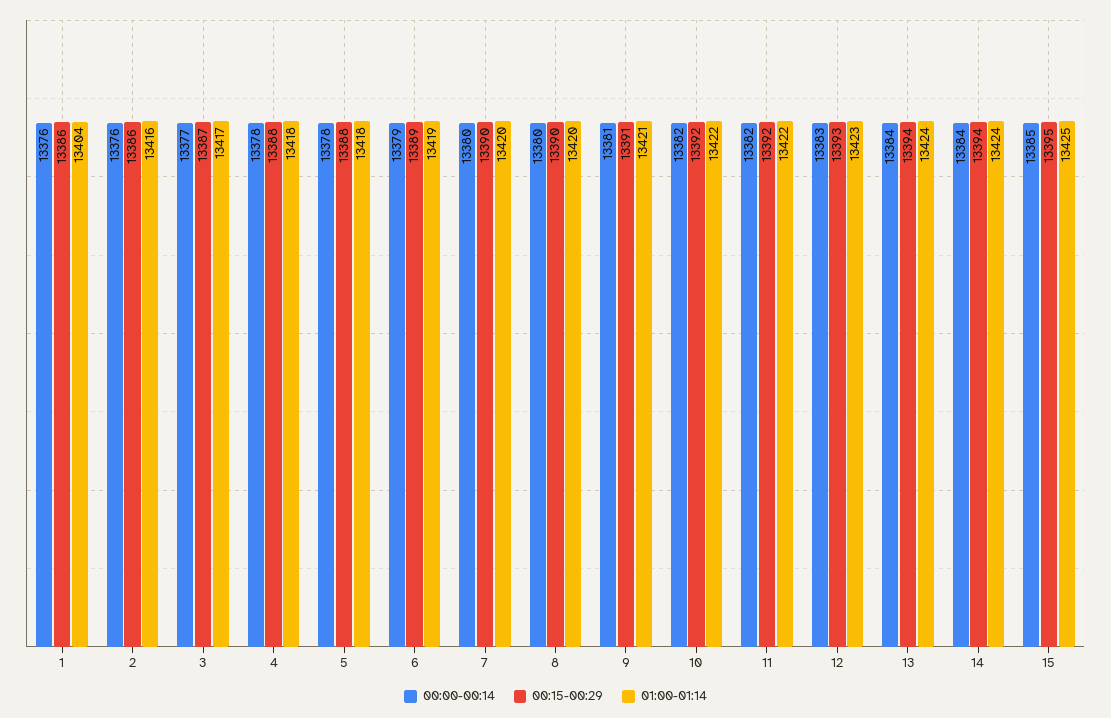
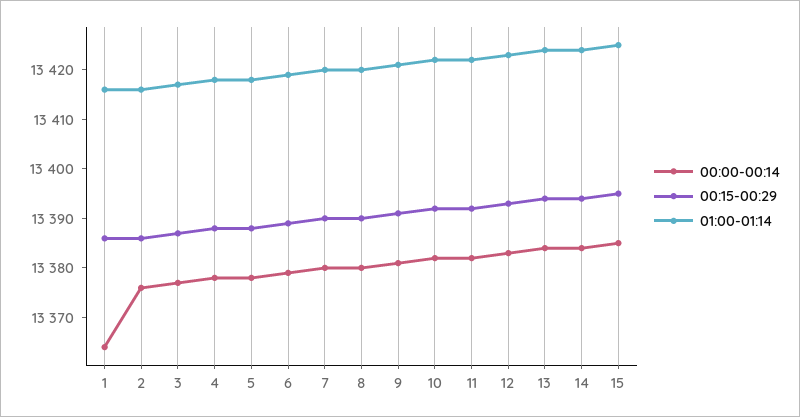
00:00-00:14, 1: 13376 -> 13365
01:00-01:14, 1: 13404 -> 13415

